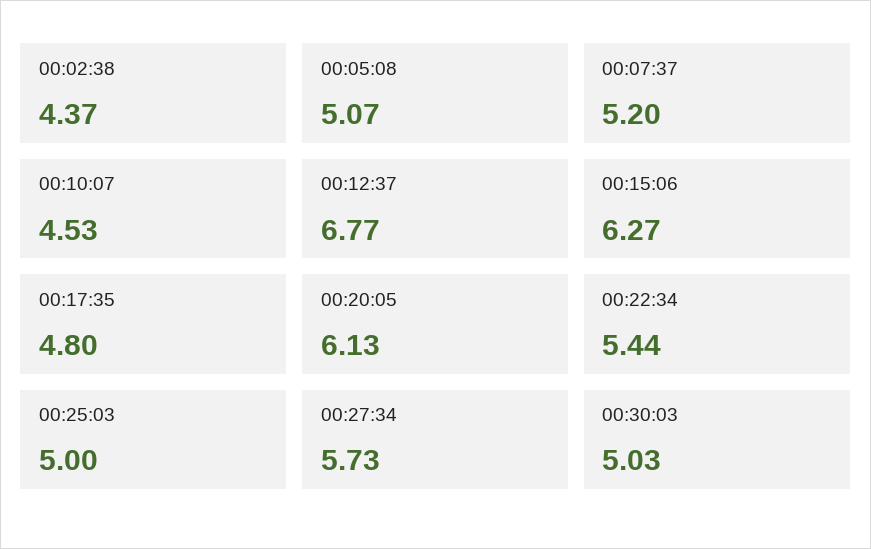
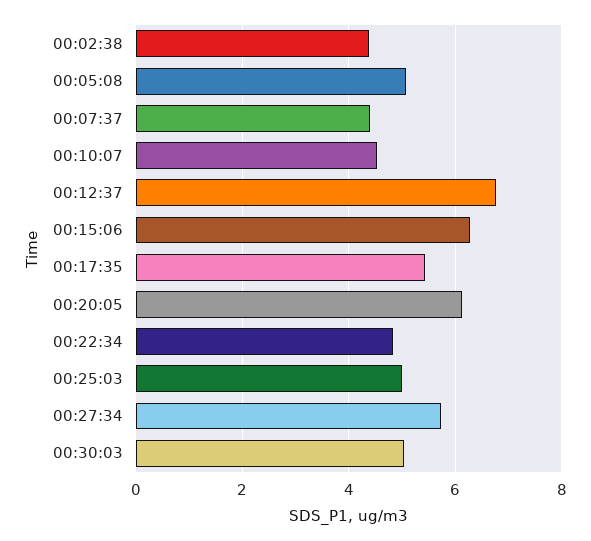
00:07:37: 5.2 -> 4.4
00:17:35: 4.8 -> 5.4
00:22:34: 5.44 -> 4.8

